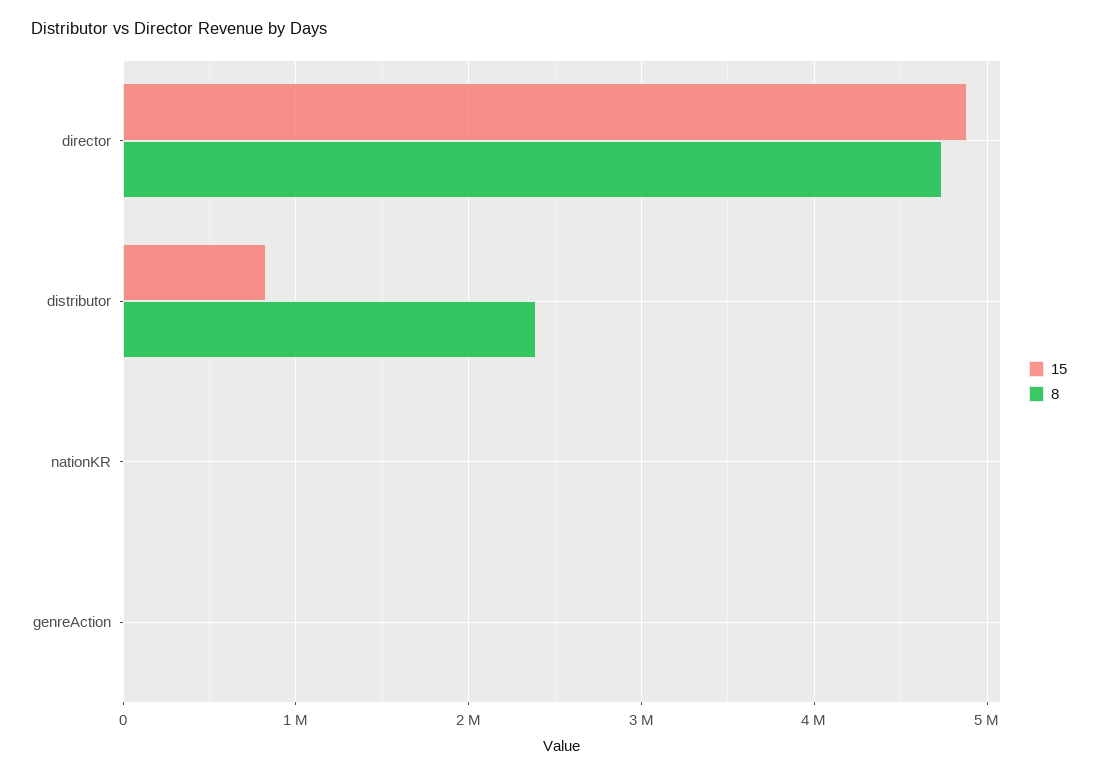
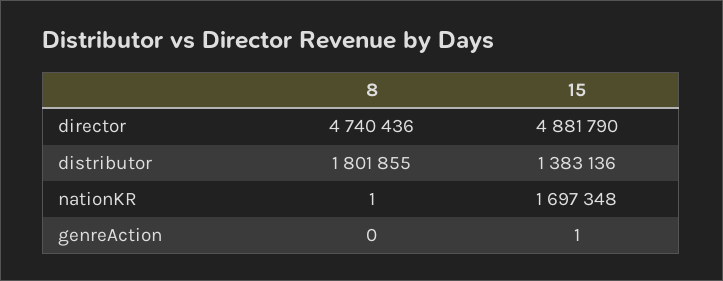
15, distributor: 800000 -> 1383136
8, distributor: 2400000 -> 1801855
15, nationKR: 0 -> 1697348

